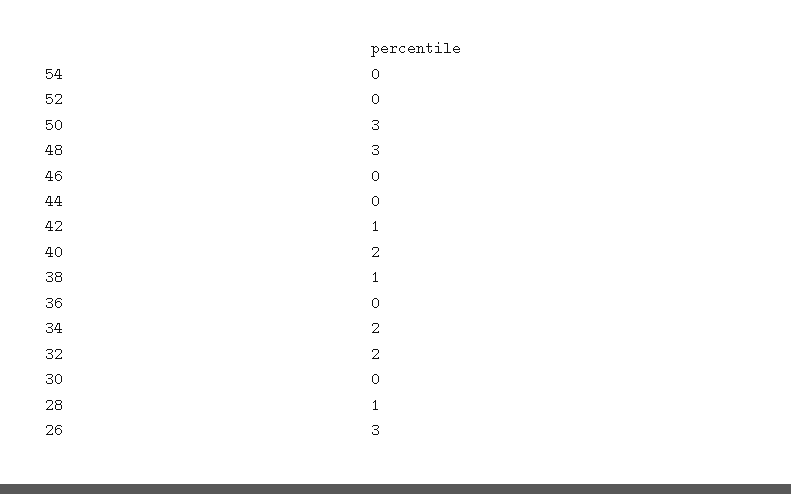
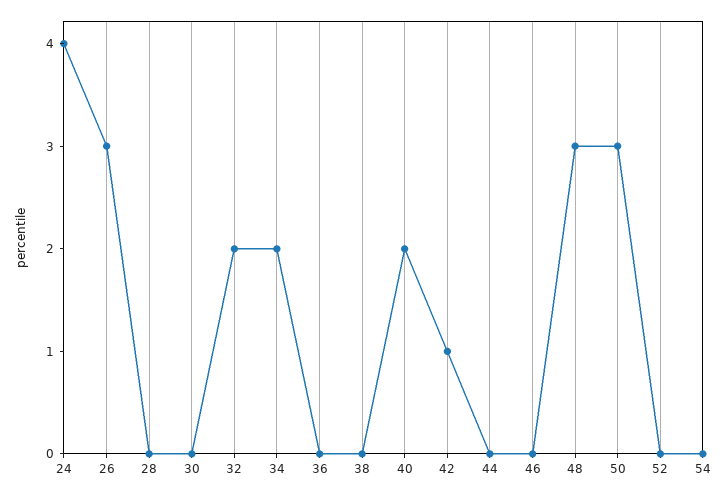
38: 1 -> 0
28: 1 -> 0
24: none -> 4

